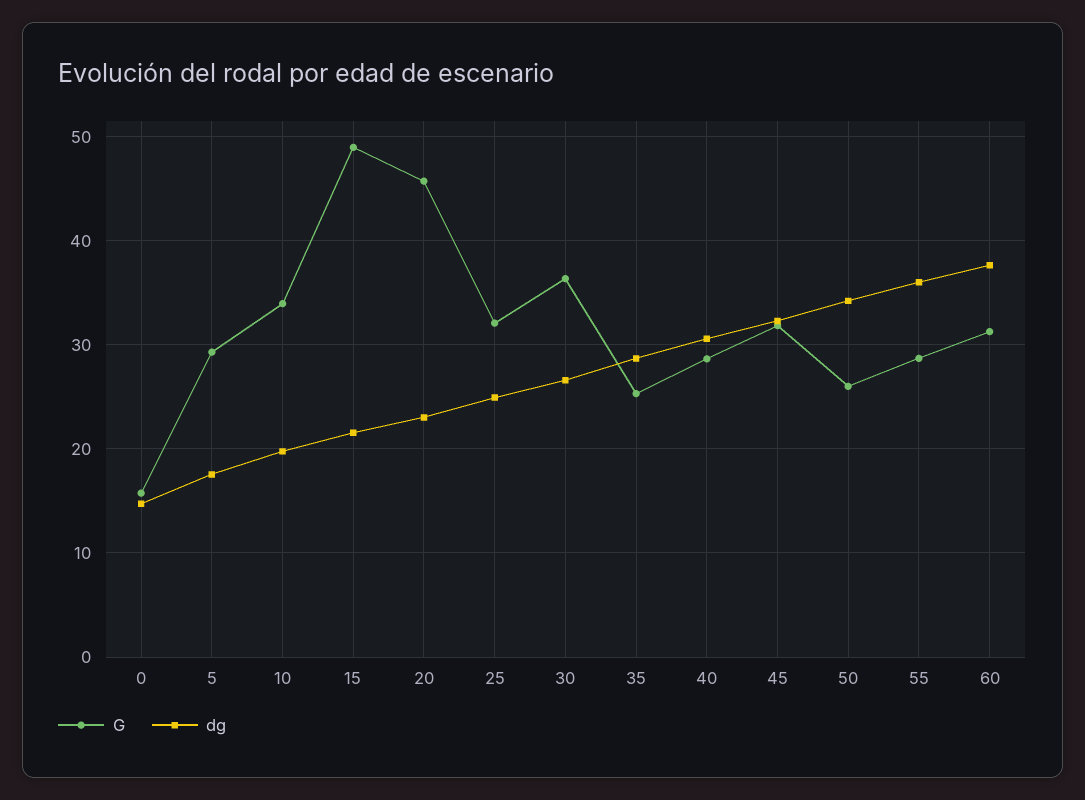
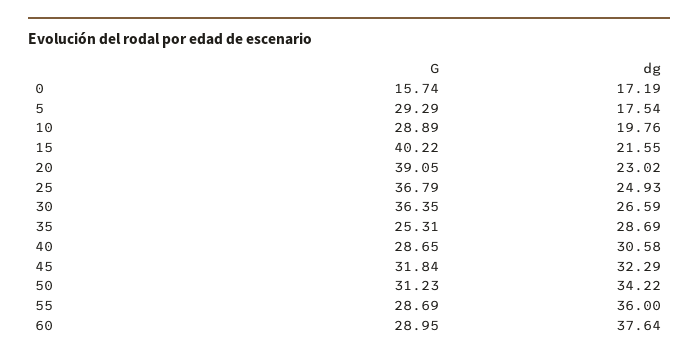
dg, 0: 15 -> 17.19
G, 10: 34 -> 28.89
G, 15: 49 -> 40.22
G, 20: 46 -> 39.05
G, 25: 32 -> 36.79
G, 50: 26 -> 31.23
G, 60: 31 -> 28.95

